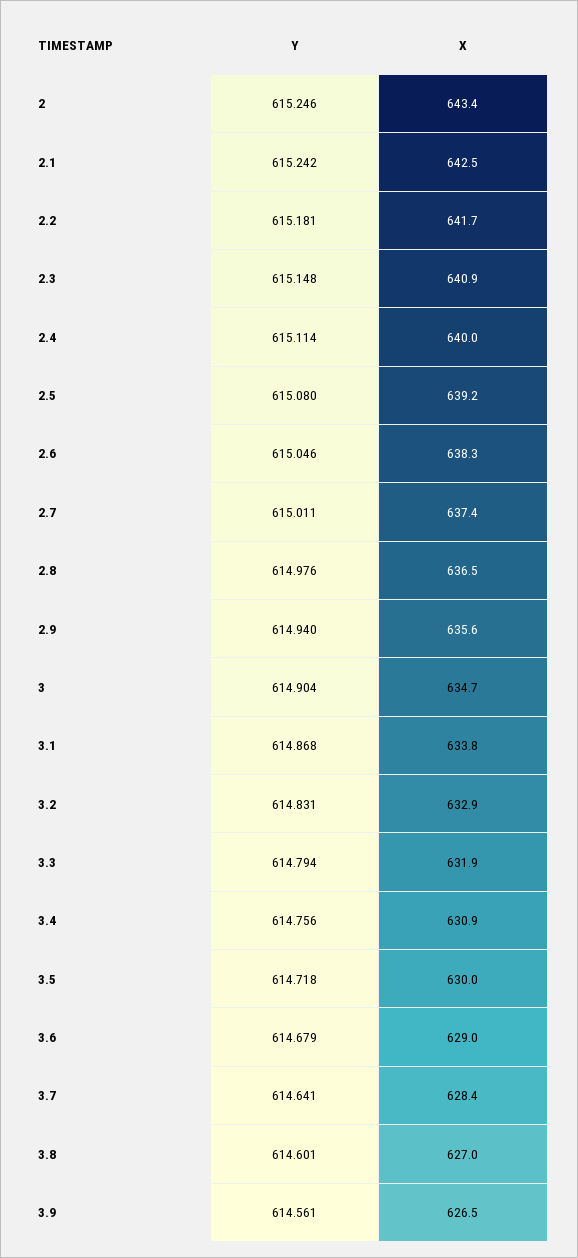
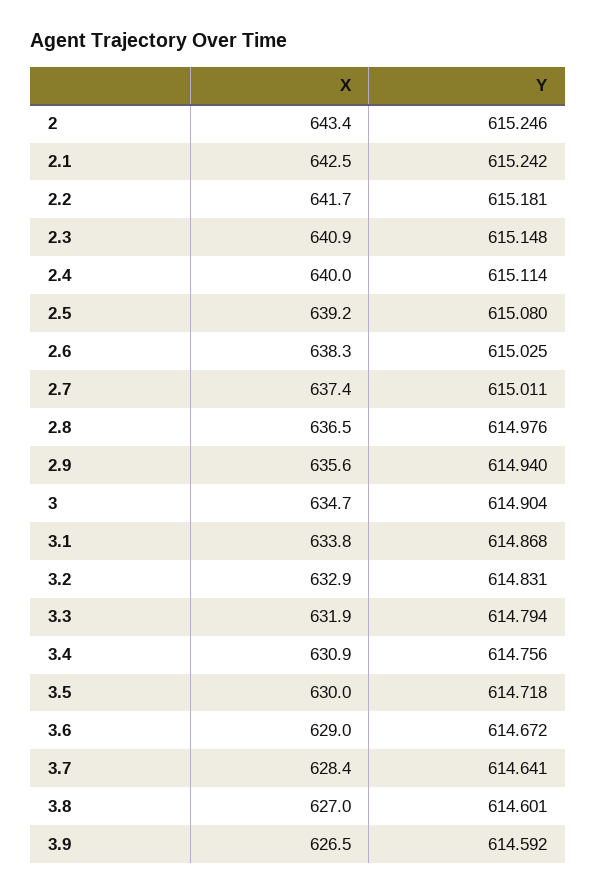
Y, 2.6: 615.046 -> 615.025
Y, 3.6: 614.679 -> 614.672
Y, 3.9: 614.561 -> 614.592

